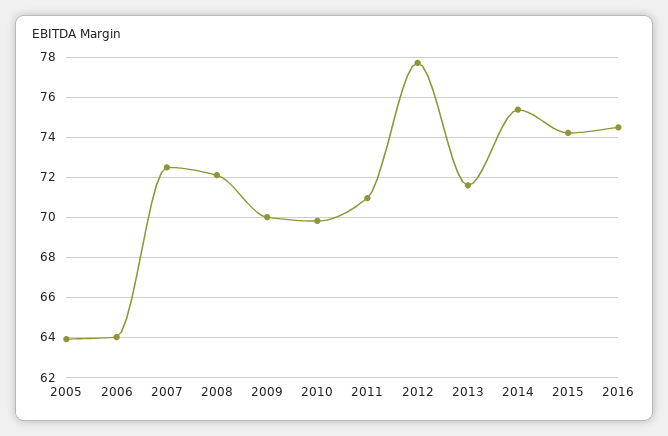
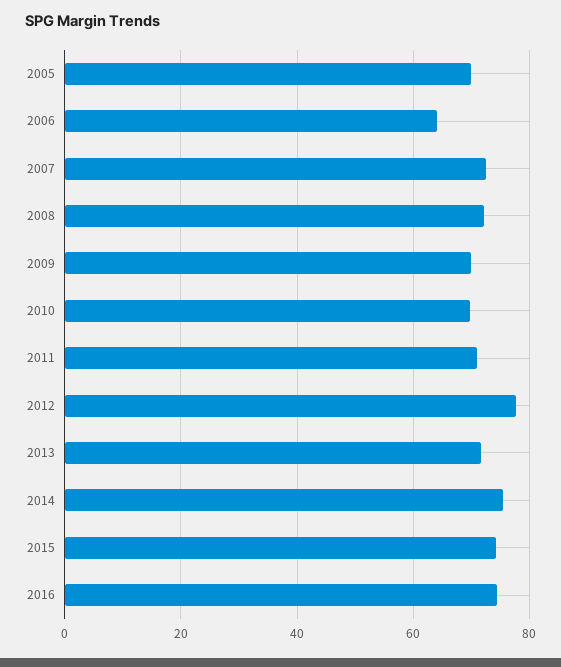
2005: 64 -> 70

